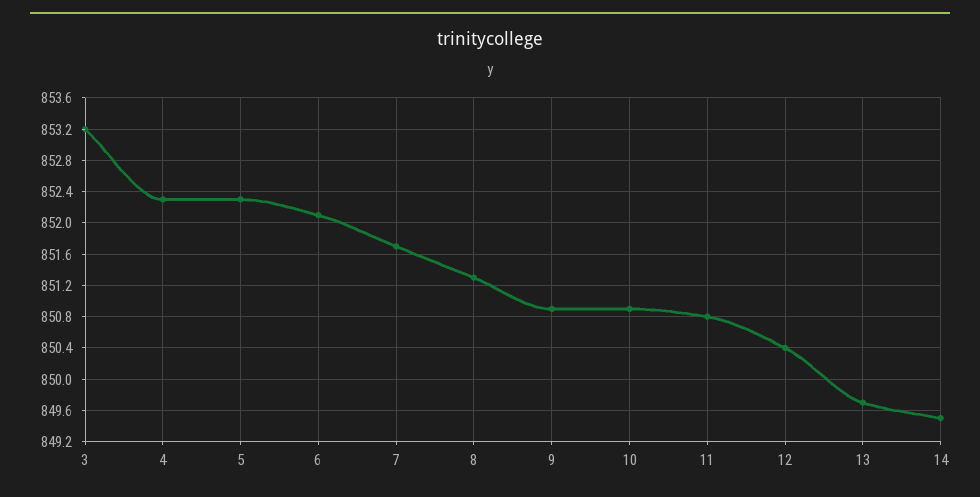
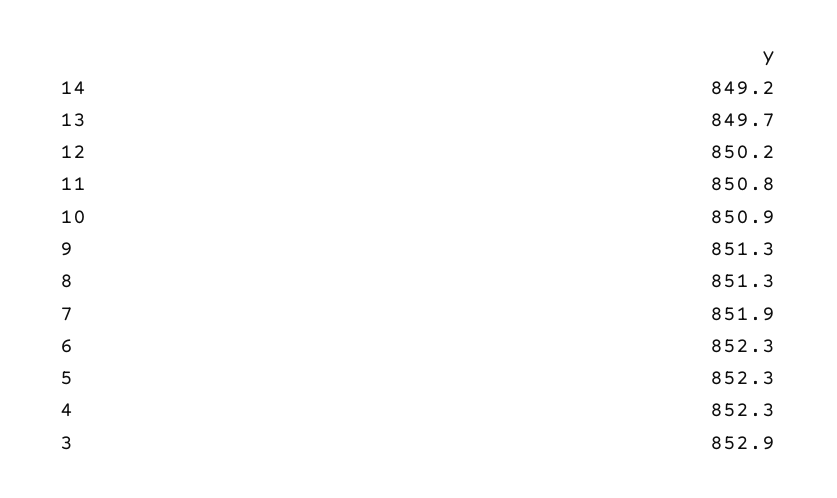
3: 853.2 -> 852.9
6: 852.1 -> 852.3
7: 851.7 -> 851.9
9: 850.9 -> 851.3
12: 850.4 -> 850.2
14: 849.5 -> 849.2

